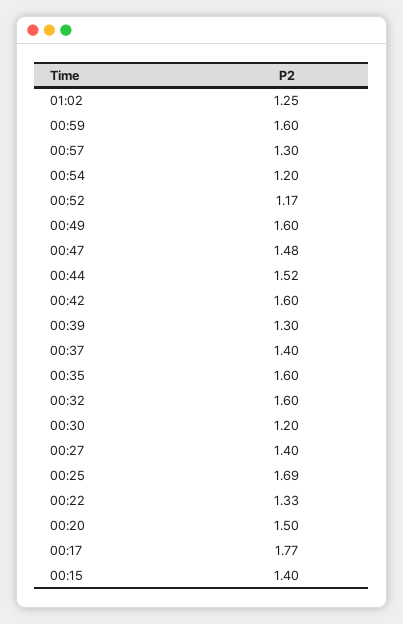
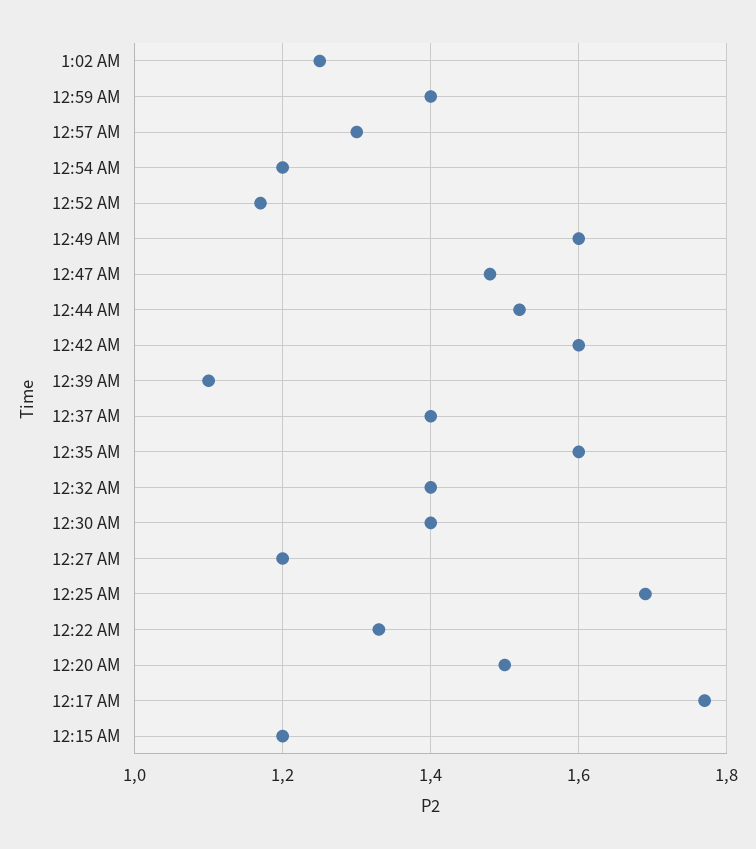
00:59: 1.6 -> 1.4
00:39: 1.3 -> 1.1
00:32: 1.6 -> 1.4
00:30: 1.2 -> 1.4
00:27: 1.4 -> 1.2
00:15: 1.4 -> 1.2

